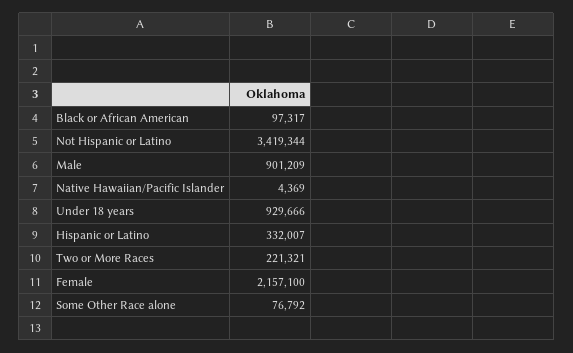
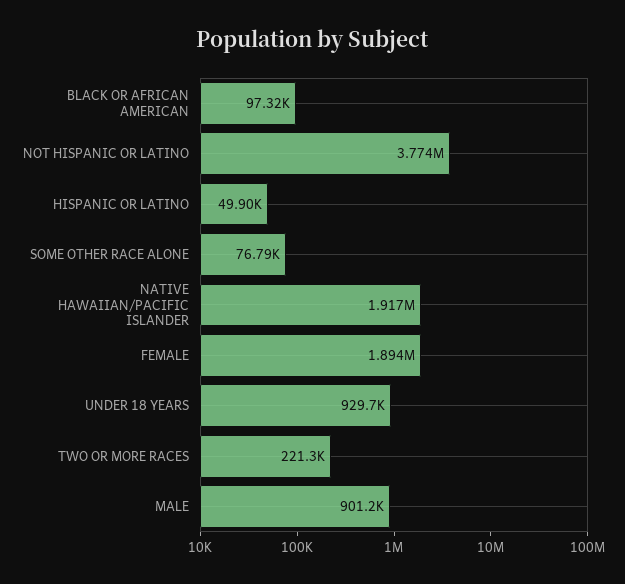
Not Hispanic or Latino: 3419344 -> 3774000
Native Hawaiian/Pacific Islander: 4369 -> 1917000
Hispanic or Latino: 332007 -> 49900
Female: 2157100 -> 1894000

